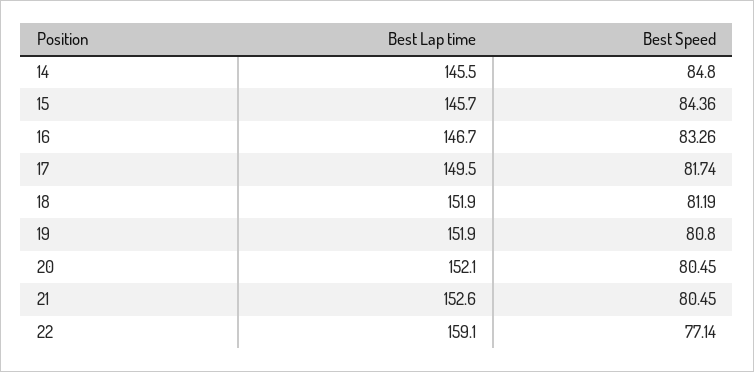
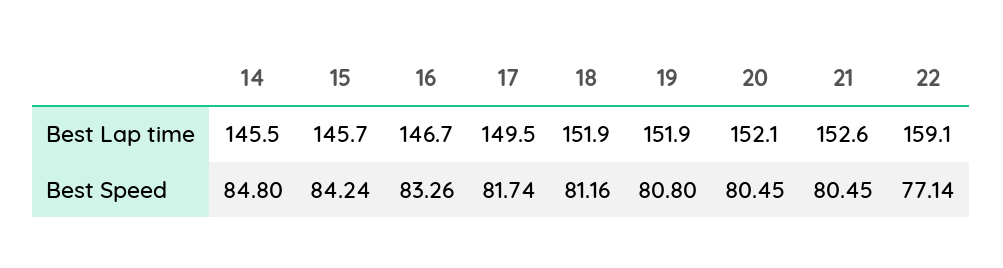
Best Speed, 15: 84.36 -> 84.24
Best Speed, 18: 81.19 -> 81.16

